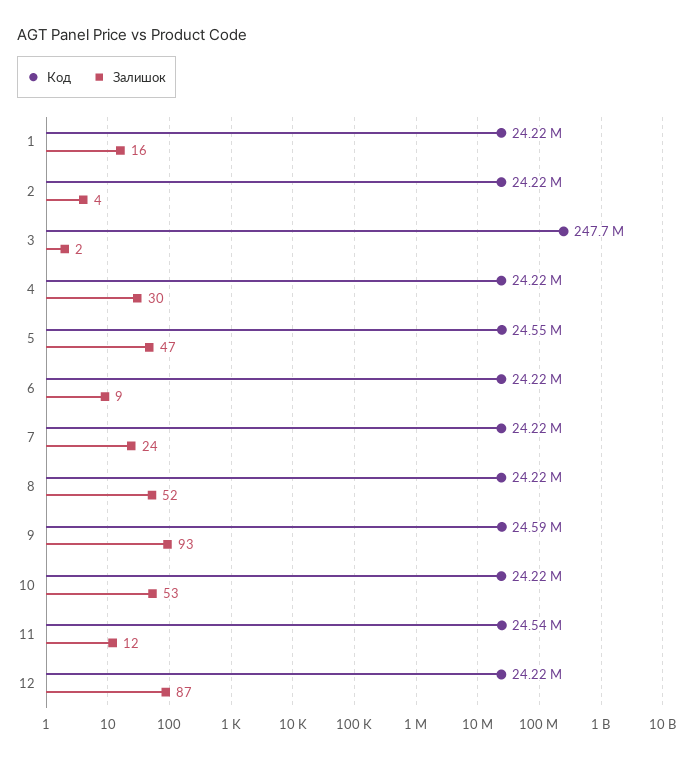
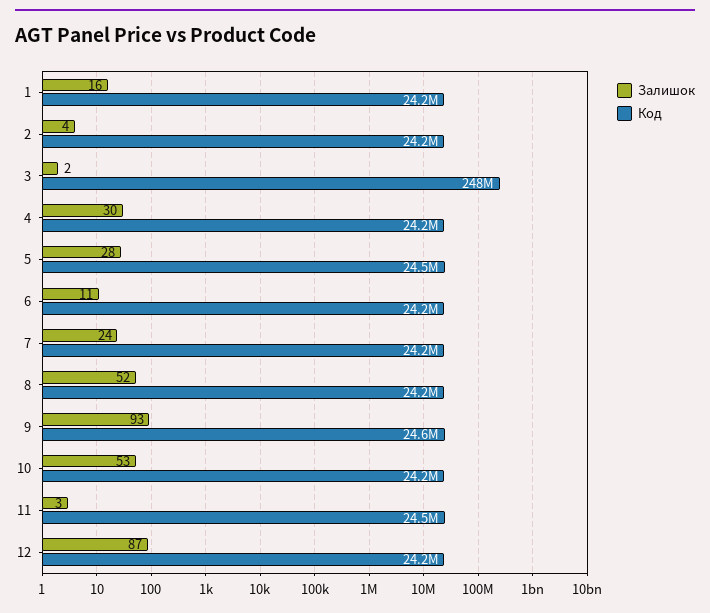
Залишок, 5: 47 -> 28
Залишок, 6: 9 -> 11
Залишок, 11: 12 -> 3

